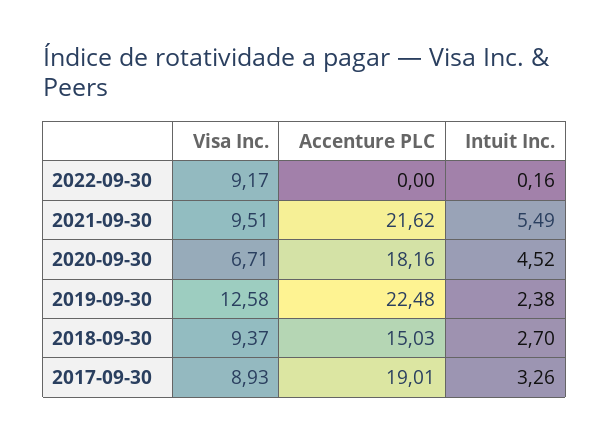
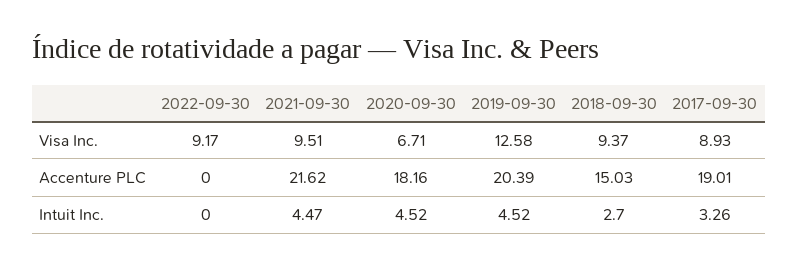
Intuit Inc., 2022-09-30: 0.16 -> 0
Intuit Inc., 2021-09-30: 5.49 -> 4.47
Accenture PLC, 2019-09-30: 22.48 -> 20.39
Intuit Inc., 2019-09-30: 2.38 -> 4.52

